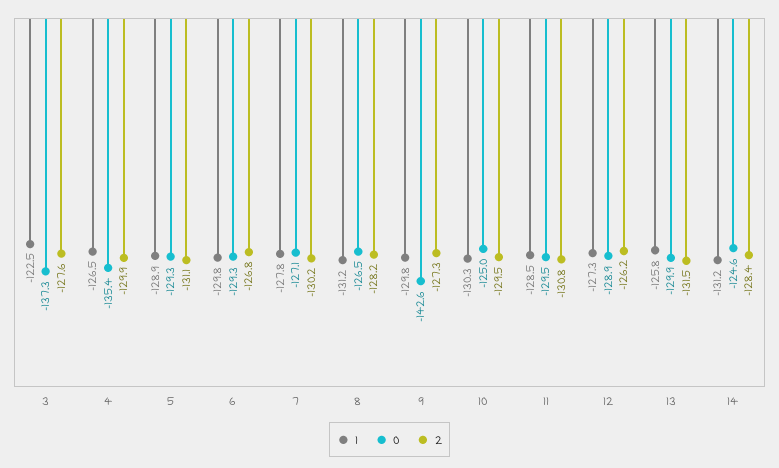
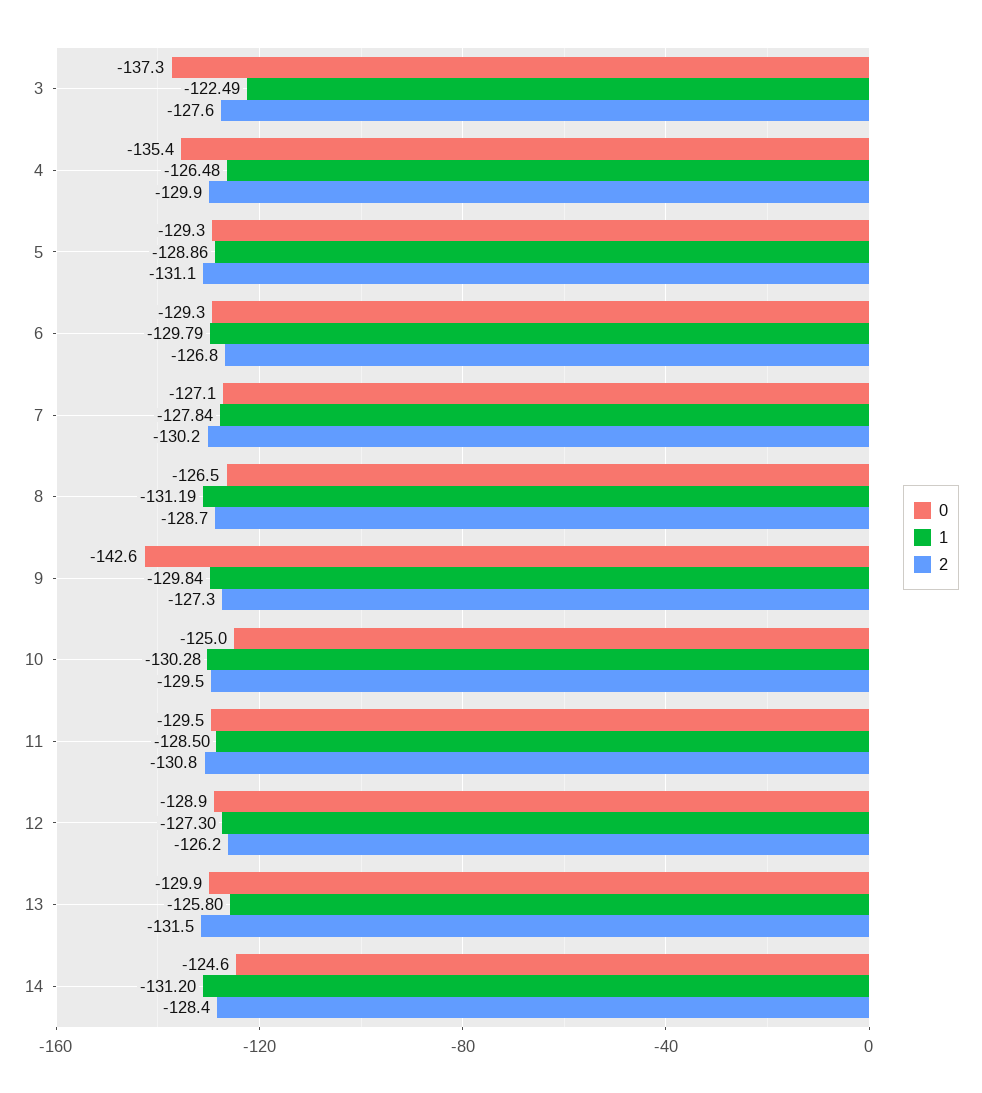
2, 8: -128.2 -> -128.7

